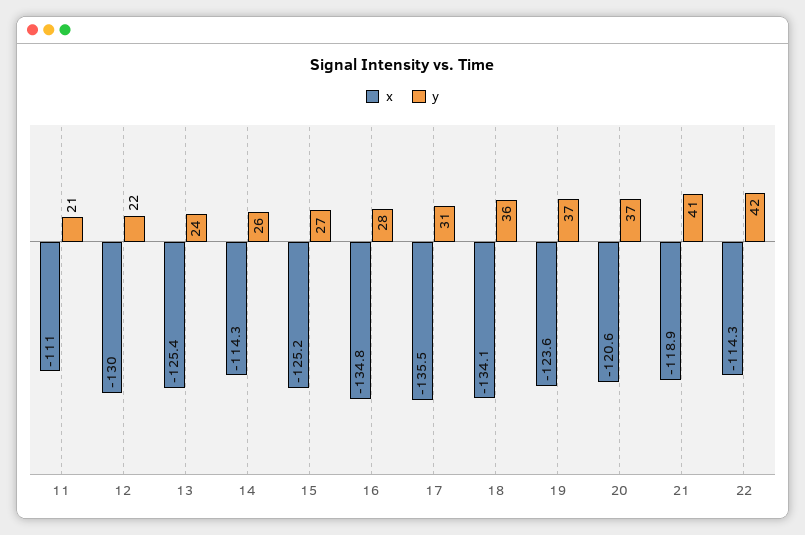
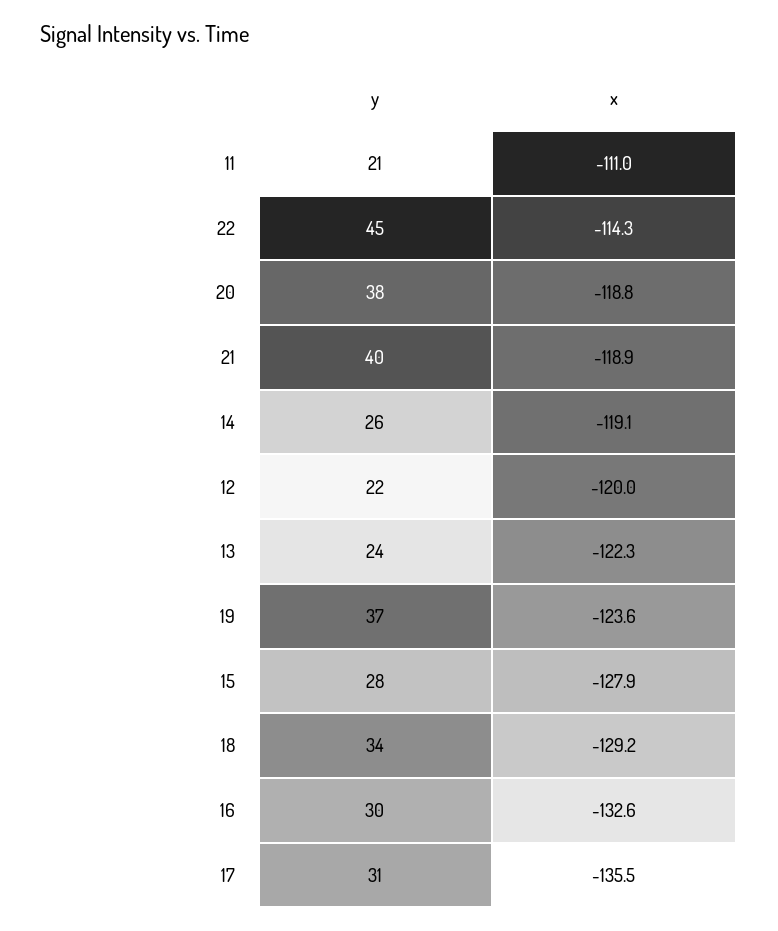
x, 12: -130 -> -120
x, 13: -125.4 -> -122.3
x, 14: -114.3 -> -119.1
x, 15: -125.2 -> -127.9
y, 15: 27 -> 28
x, 16: -134.8 -> -132.6
y, 16: 28 -> 30
x, 18: -134.1 -> -129.2
y, 18: 36 -> 34
x, 20: -120.6 -> -118.8
y, 20: 37 -> 38
y, 21: 41 -> 40
y, 22: 42 -> 45

